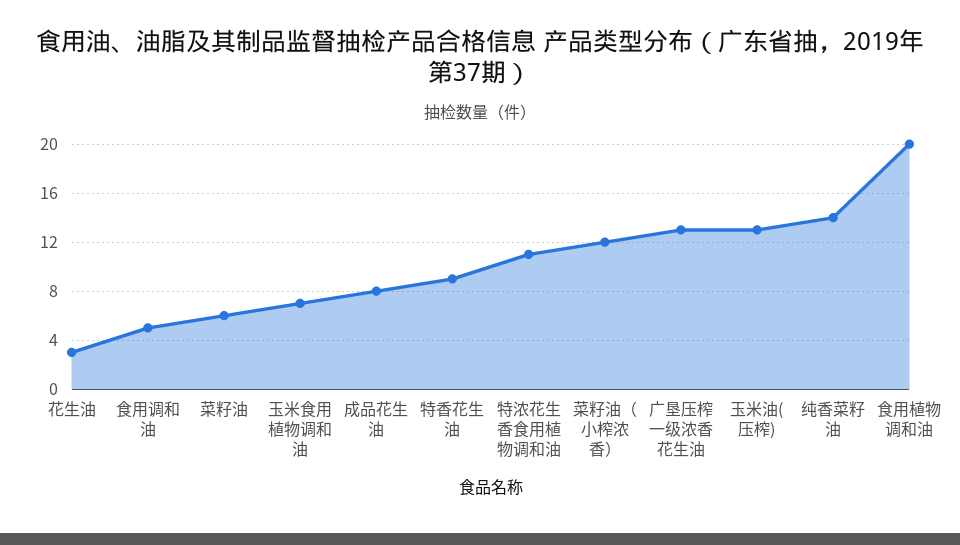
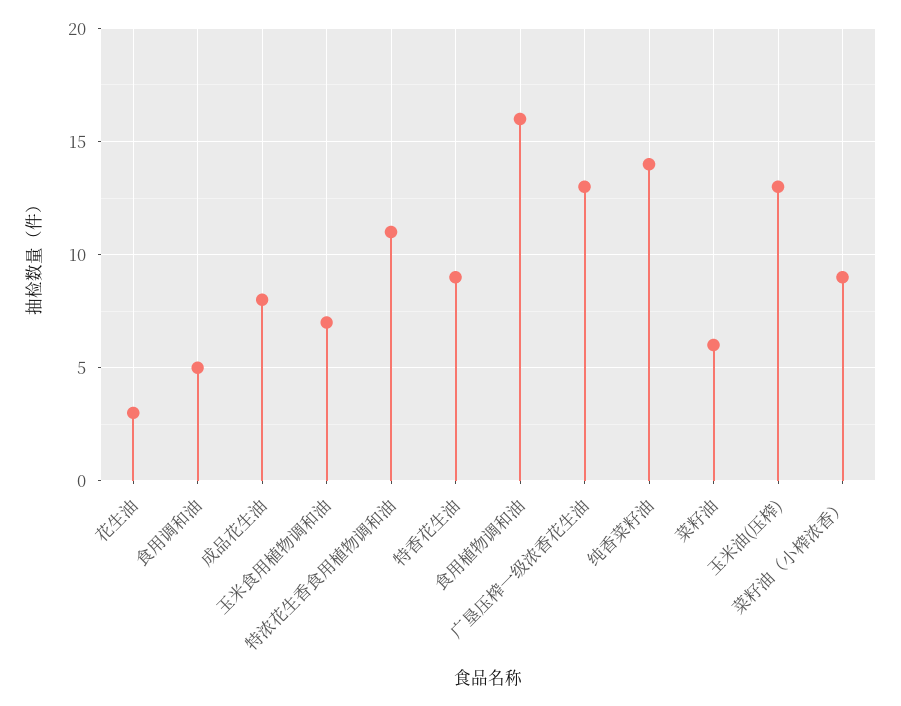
菜籽油（小榨浓香）: 12 -> 9
食用植物调和油: 20 -> 16

